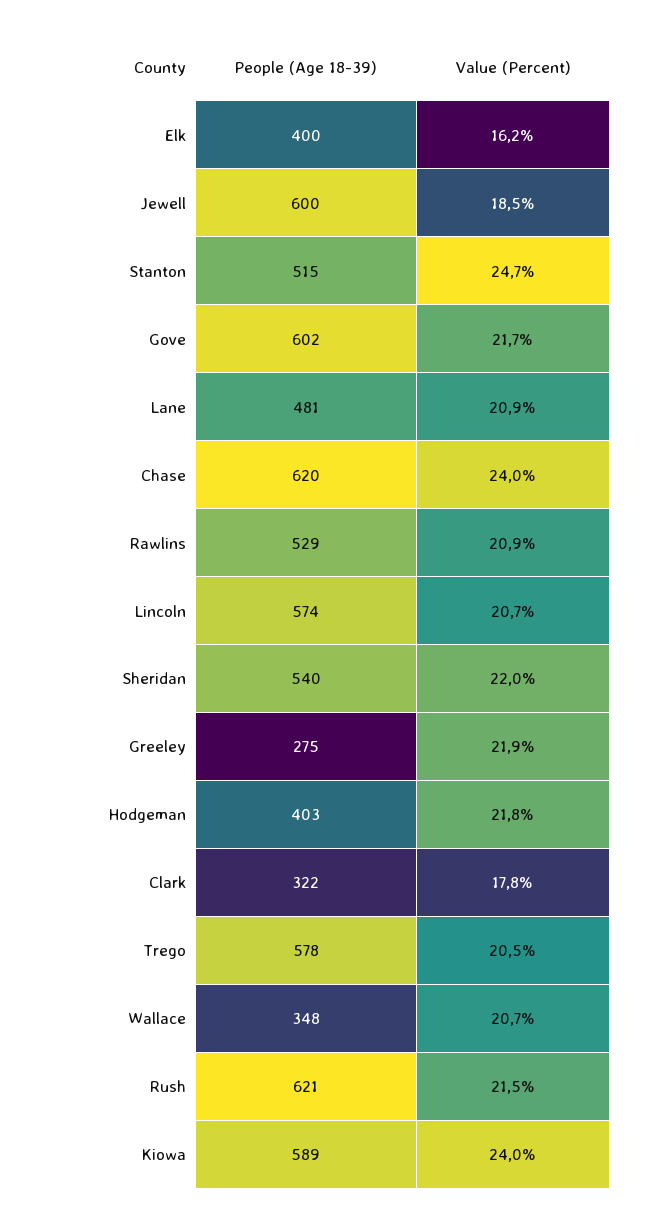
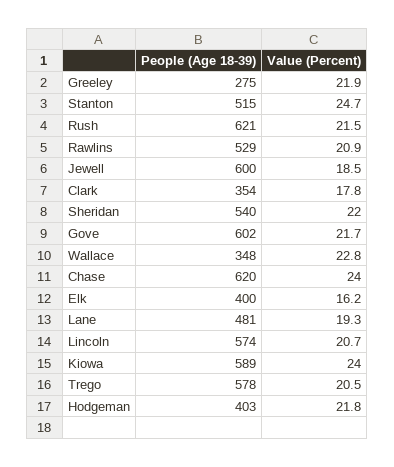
Value (Percent), Lane: 20.9 -> 19.3
People (Age 18-39), Clark: 322 -> 354
Value (Percent), Wallace: 20.7 -> 22.8

